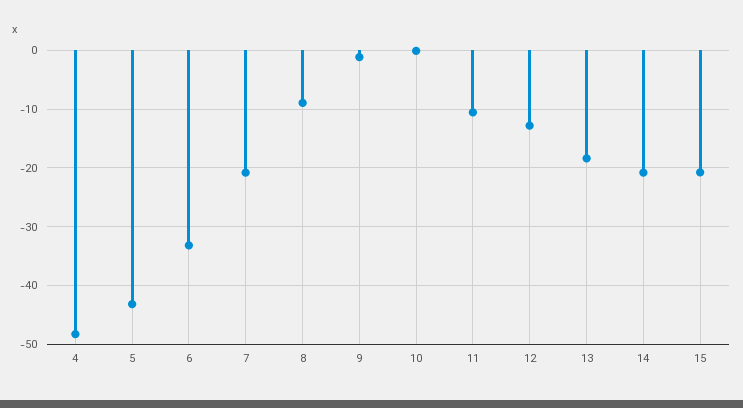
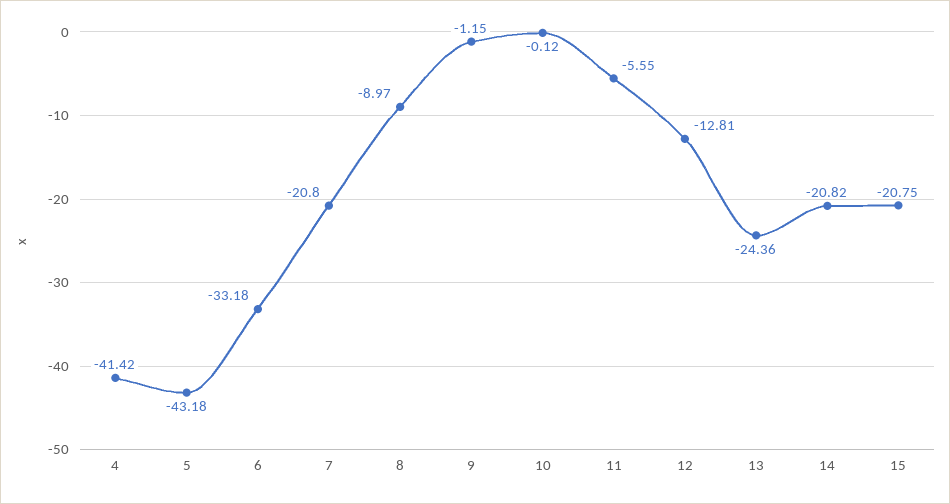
4: -48 -> -41.42
11: -10 -> -5.55
13: -18 -> -24.36

